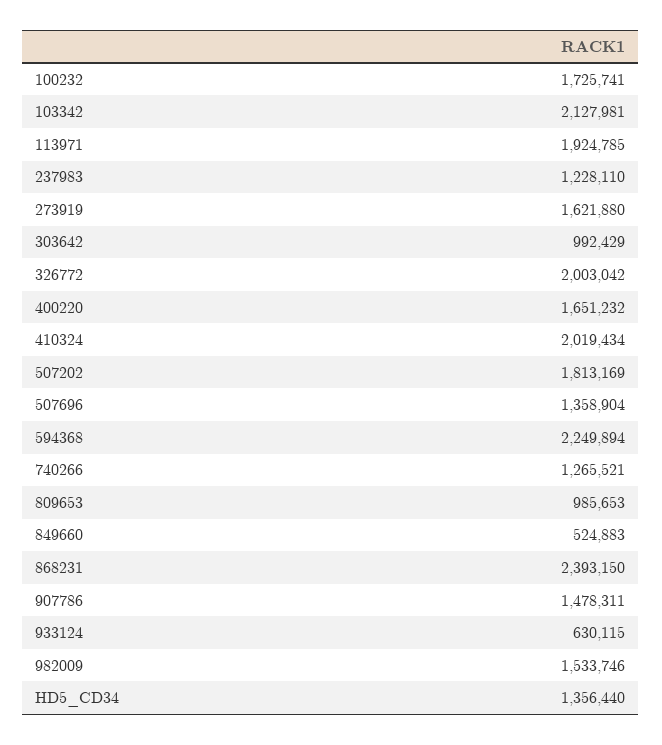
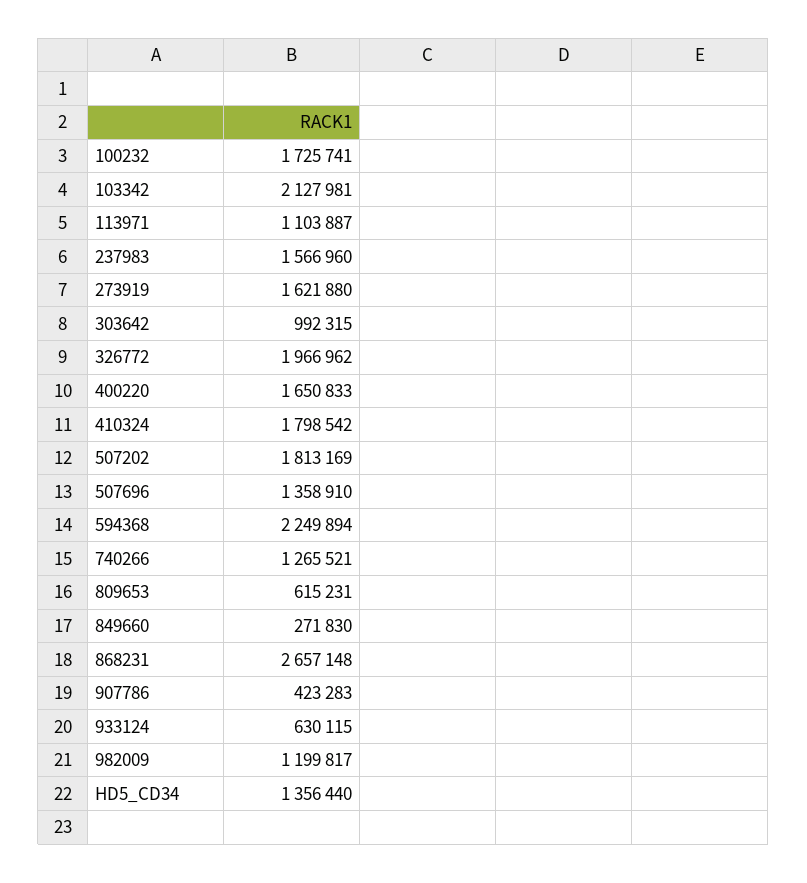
113971: 1924785 -> 1103887
237983: 1228110 -> 1566960
303642: 992429 -> 992315
326772: 2003042 -> 1966962
400220: 1651232 -> 1650833
410324: 2019434 -> 1798542
507696: 1358904 -> 1358910
809653: 985653 -> 615231
849660: 524883 -> 271830
868231: 2393150 -> 2657148
907786: 1478311 -> 423283
982009: 1533746 -> 1199817

